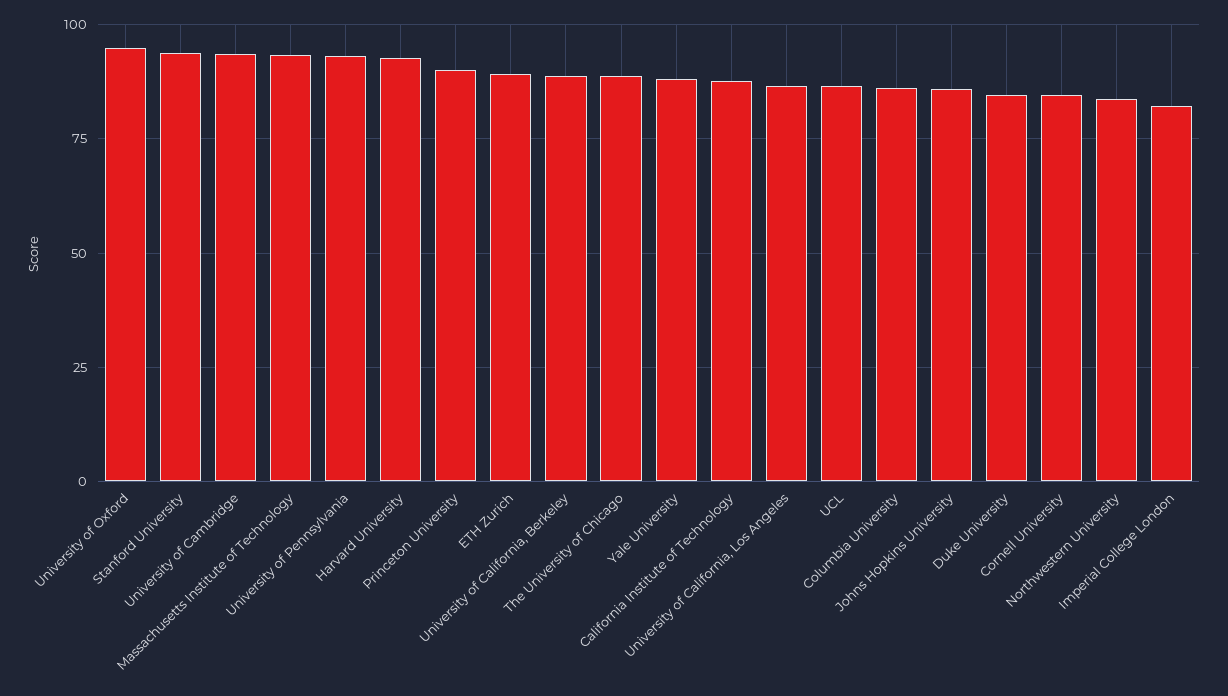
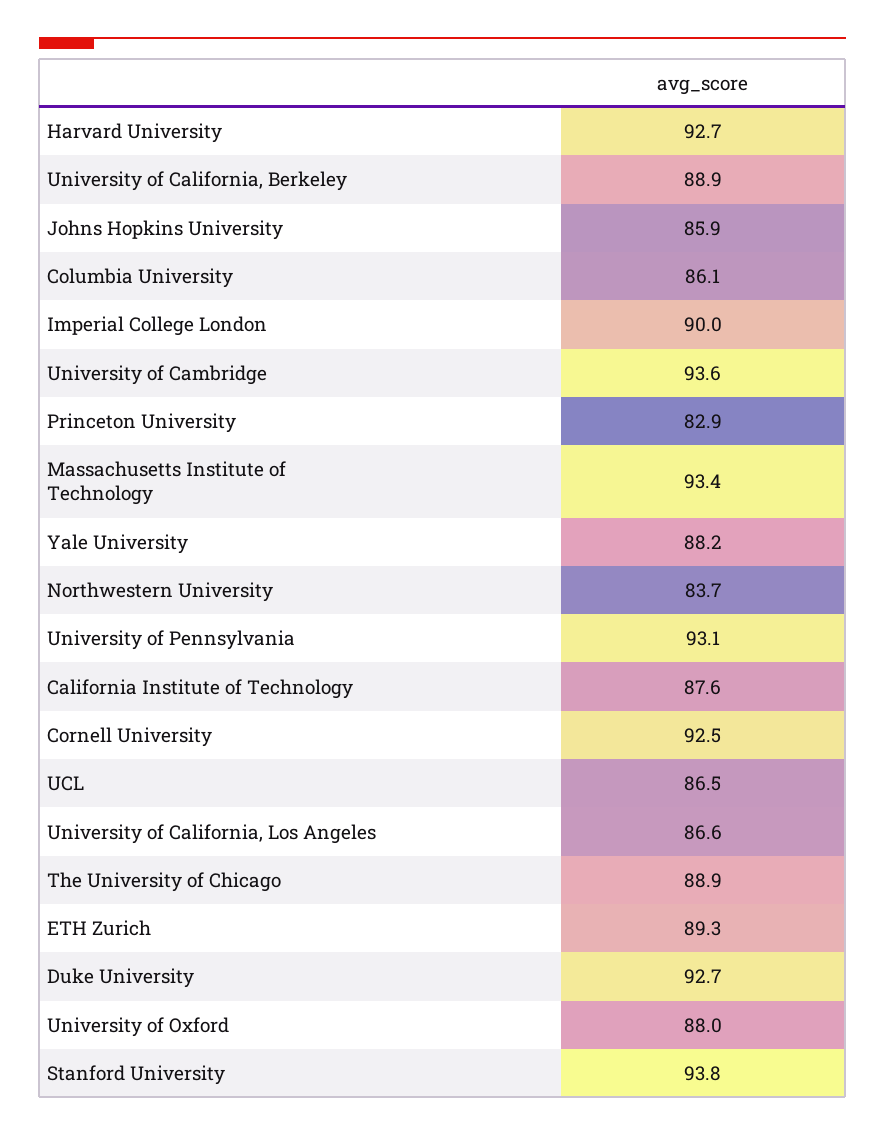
University of Oxford: 95 -> 88
Princeton University: 90 -> 82.9
Duke University: 85 -> 92.7
Cornell University: 85 -> 92.5
Imperial College London: 82.5 -> 90

